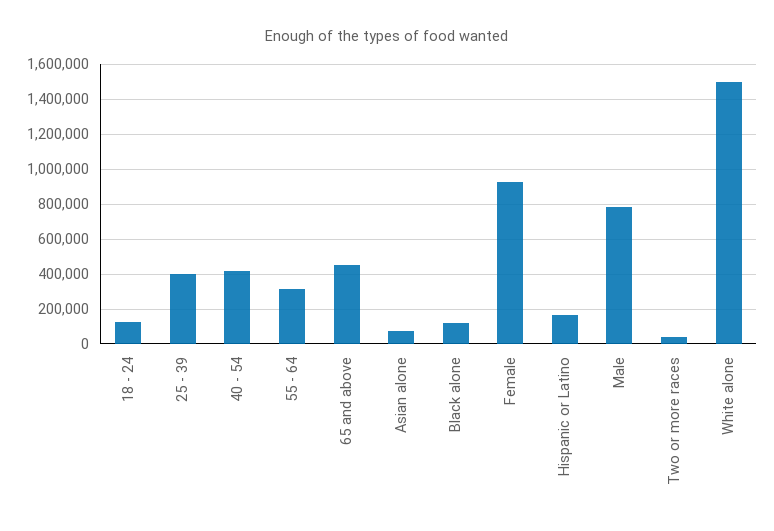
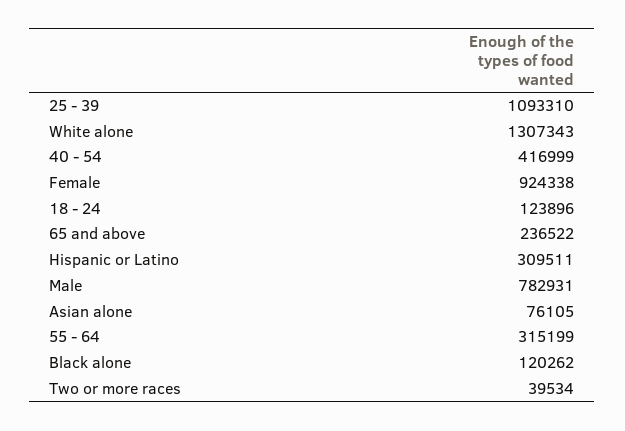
25 - 39: 400000 -> 1093310
65 and above: 450000 -> 236522
Hispanic or Latino: 150000 -> 309511
White alone: 1500000 -> 1307343

